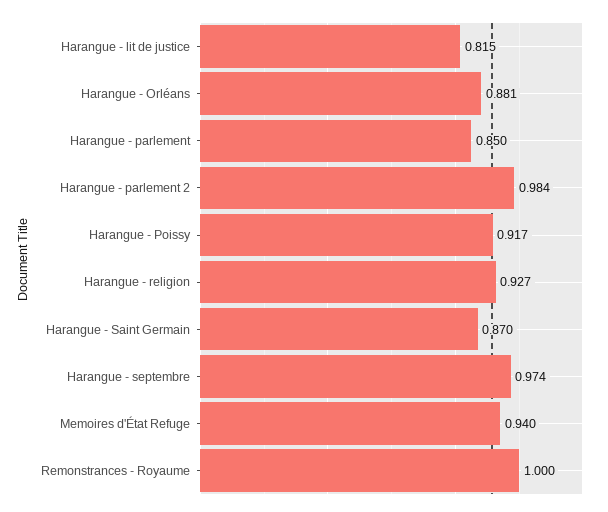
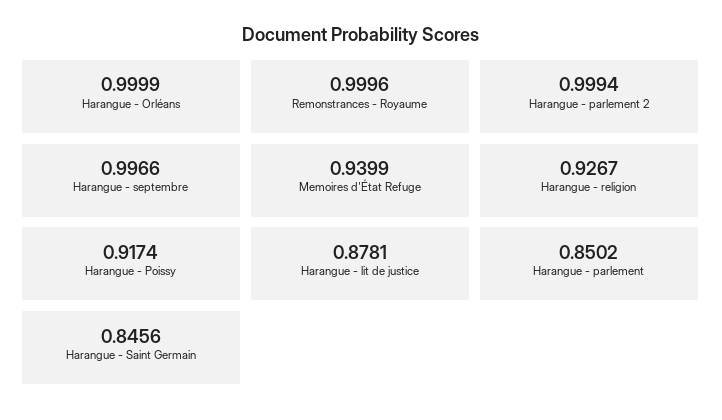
Harangue - lit de justice: 0.815 -> 0.8781
Harangue - Orléans: 0.881 -> 0.9999
Harangue - parlement 2: 0.984 -> 0.9994
Harangue - Saint Germain: 0.87 -> 0.8456
Harangue - septembre: 0.974 -> 0.9966

